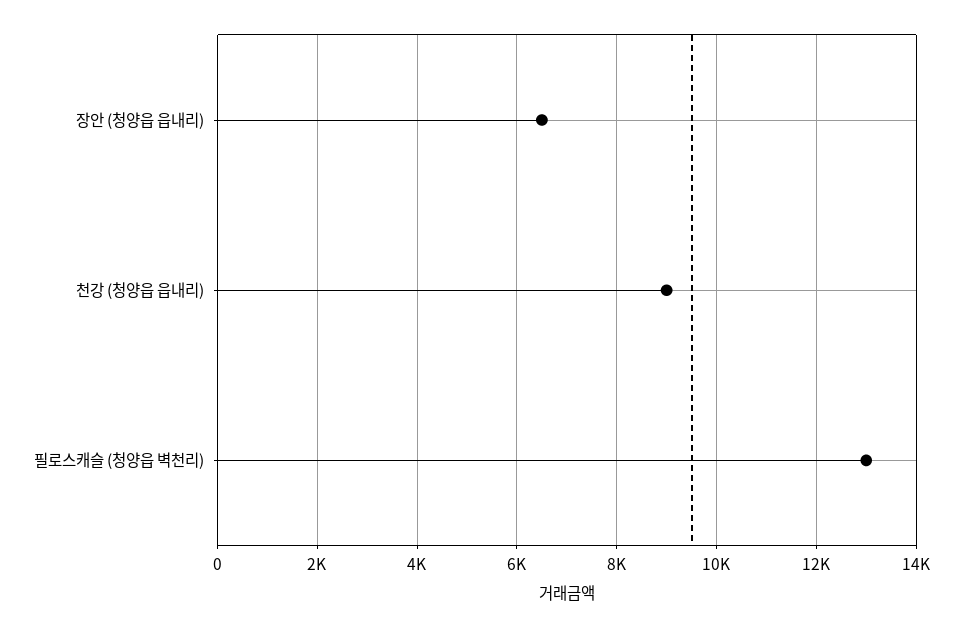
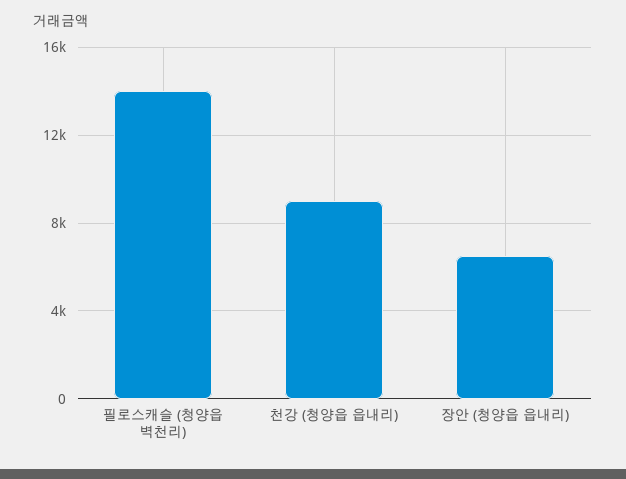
필로스캐슬 (청양읍 벽천리): 13000 -> 14000

